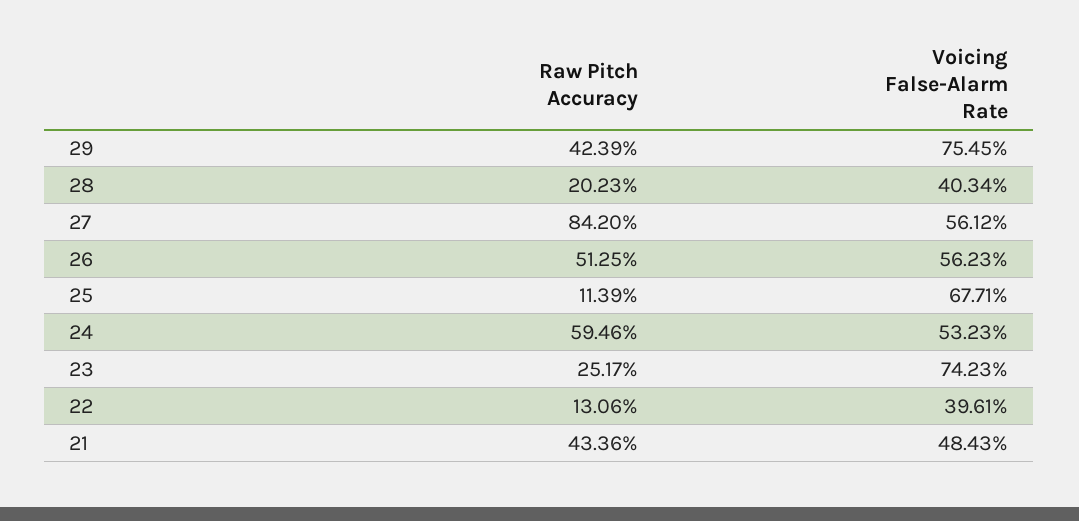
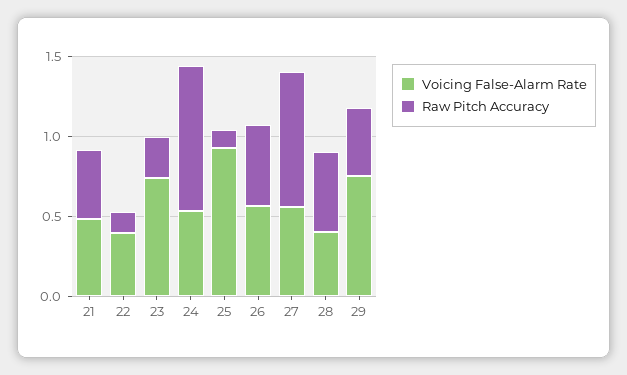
Raw Pitch Accuracy, 28: 0.2023 -> 0.5
Voicing False-Alarm Rate, 25: 0.6771 -> 0.9
Raw Pitch Accuracy, 24: 0.5946 -> 0.9

